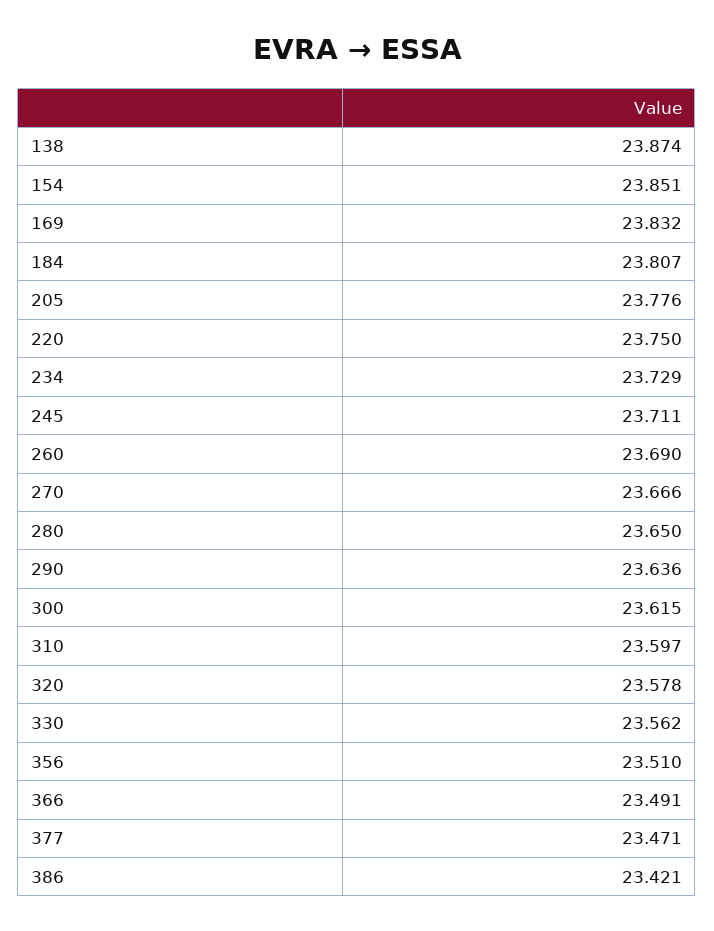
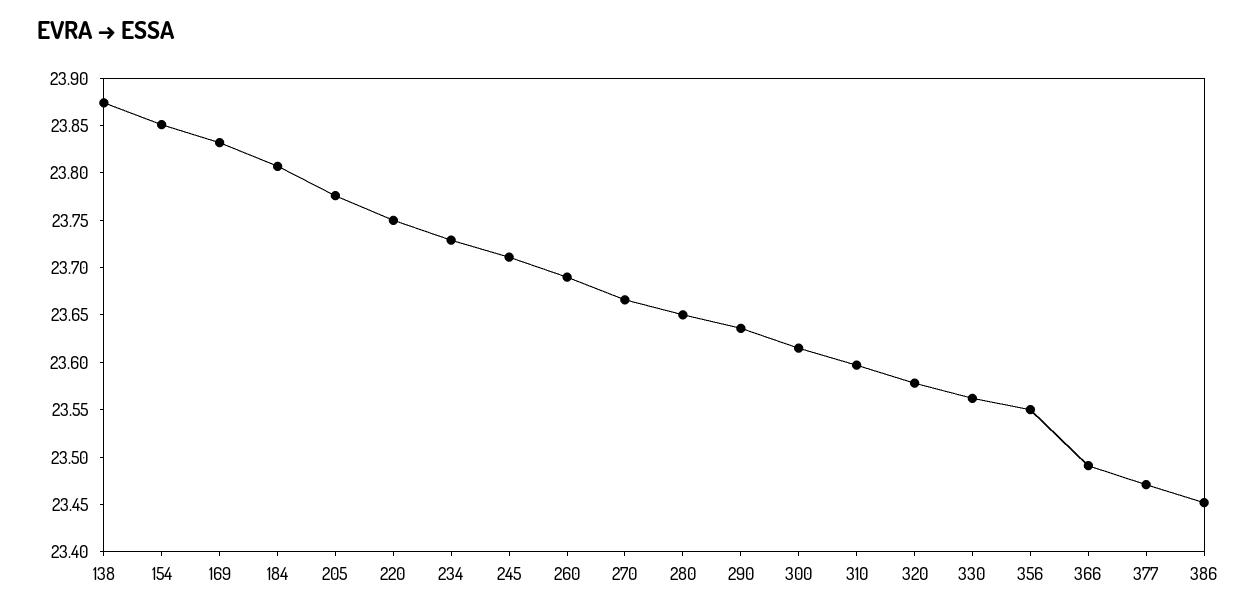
356: 23.51 -> 23.55
386: 23.421 -> 23.45

